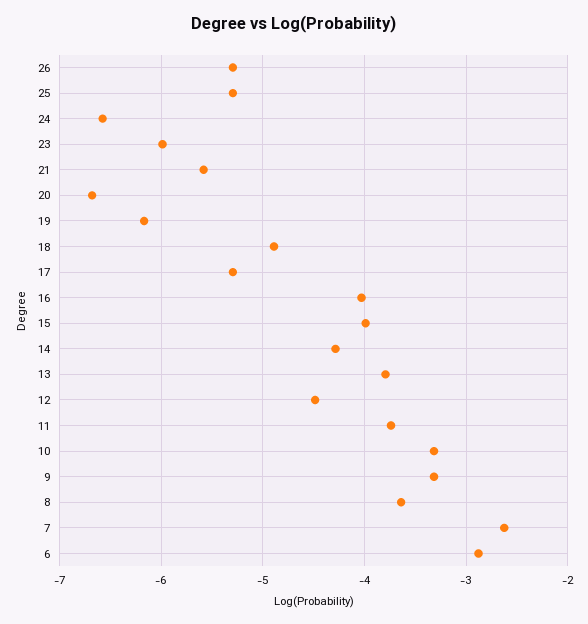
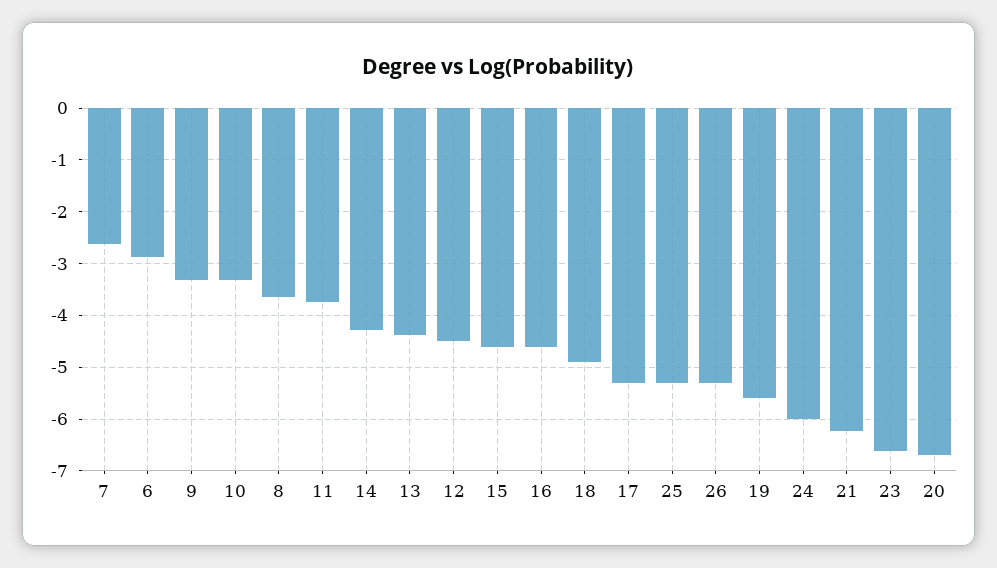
24: -6.6 -> -6
23: -6 -> -6.6
21: -5.6 -> -6.2
19: -6.2 -> -5.6
16: -4 -> -4.6
15: -4 -> -4.6
13: -3.8 -> -4.4

